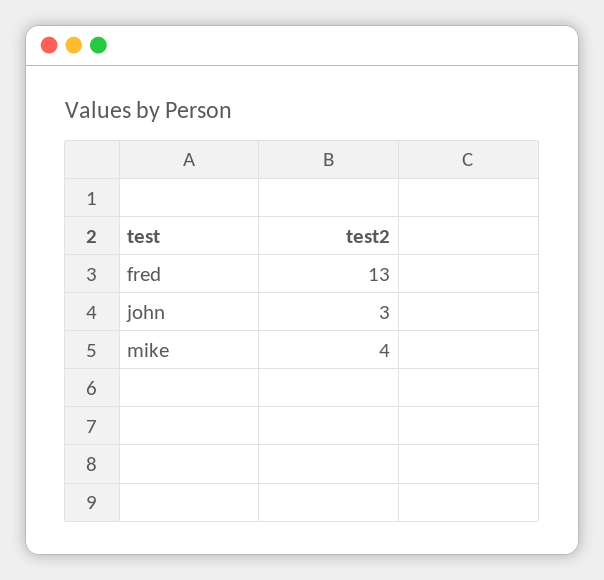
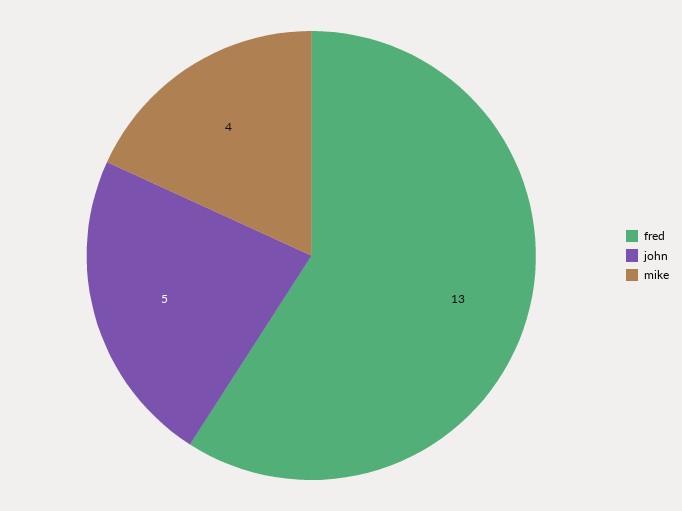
john: 3 -> 5

